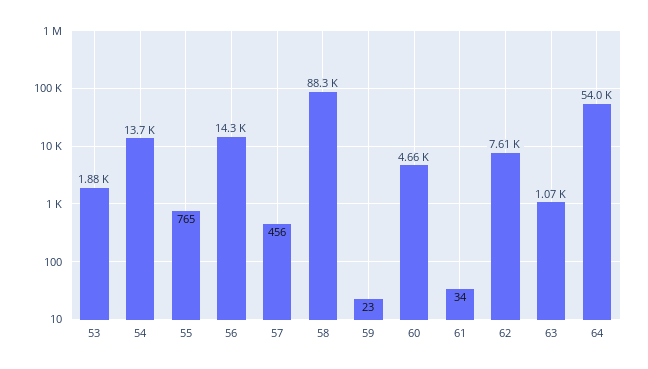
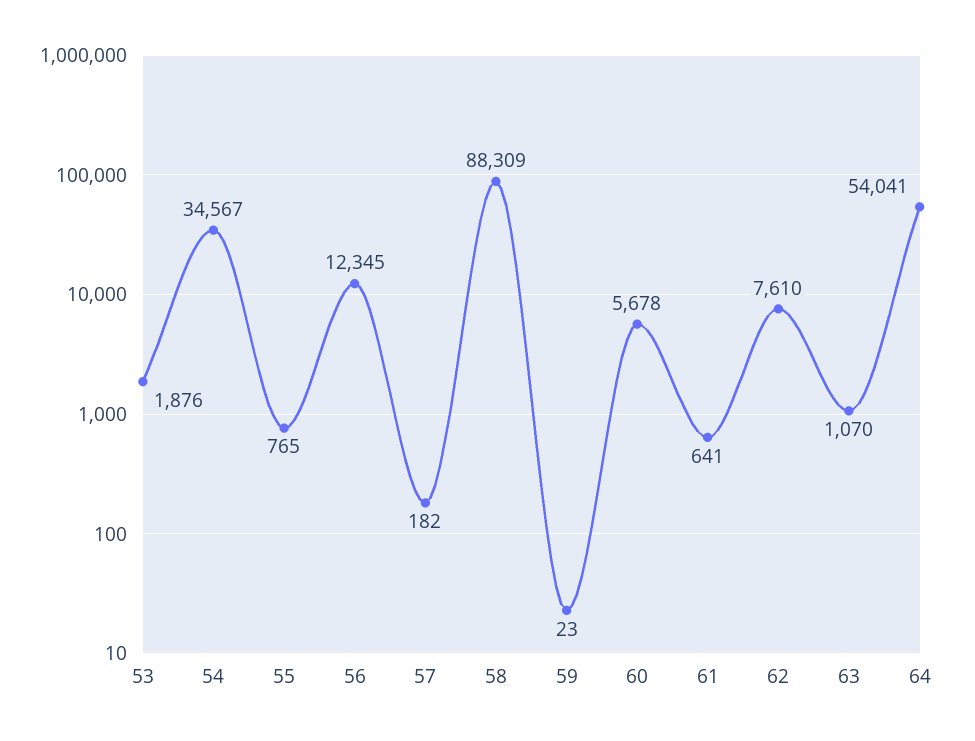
54: 13700 -> 34567
56: 14300 -> 12345
57: 456 -> 182
60: 4660 -> 5678
61: 34 -> 641

